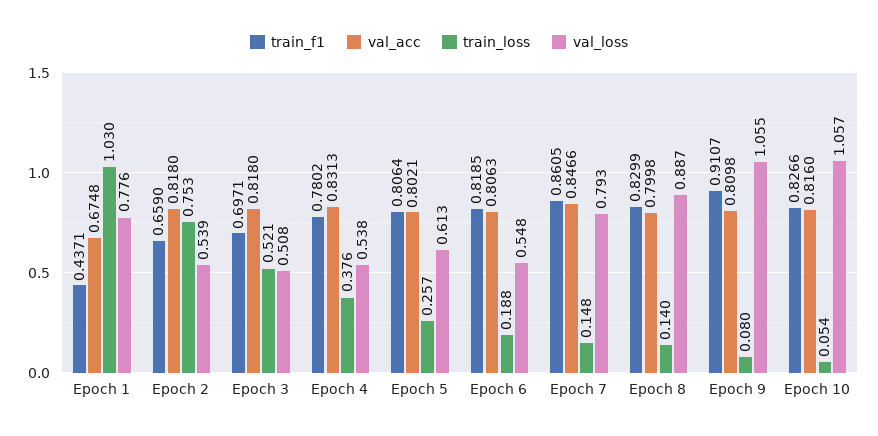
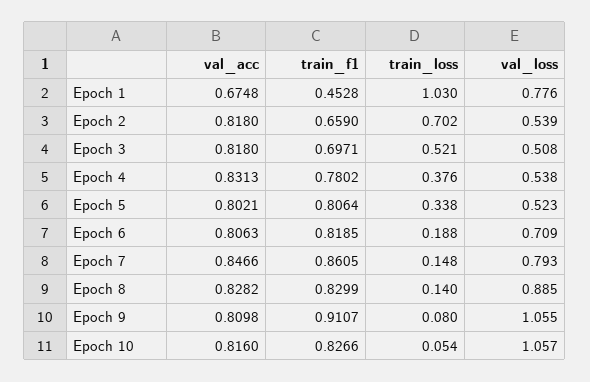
train_f1, Epoch 1: 0.4371 -> 0.4528
train_loss, Epoch 2: 0.753 -> 0.702
train_loss, Epoch 5: 0.257 -> 0.338
val_loss, Epoch 5: 0.613 -> 0.523
val_loss, Epoch 6: 0.548 -> 0.709
val_acc, Epoch 8: 0.7998 -> 0.8282
val_loss, Epoch 8: 0.887 -> 0.885

